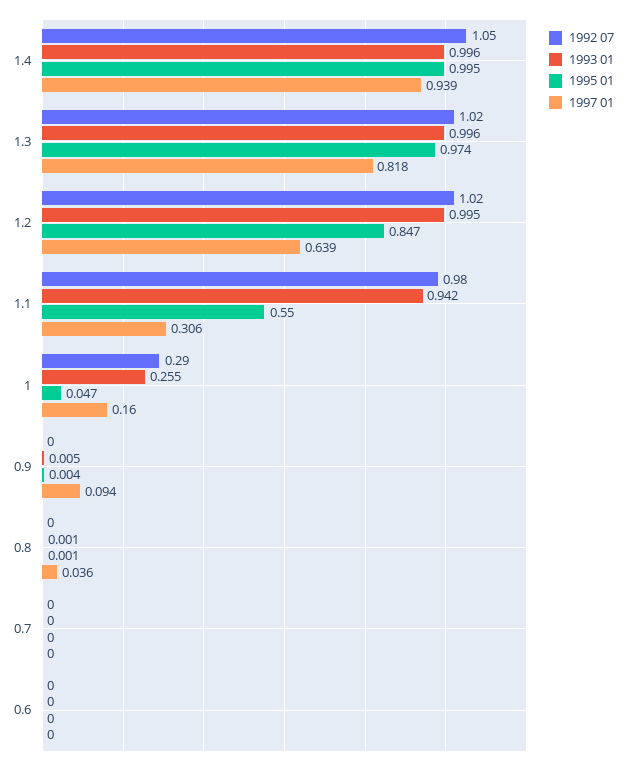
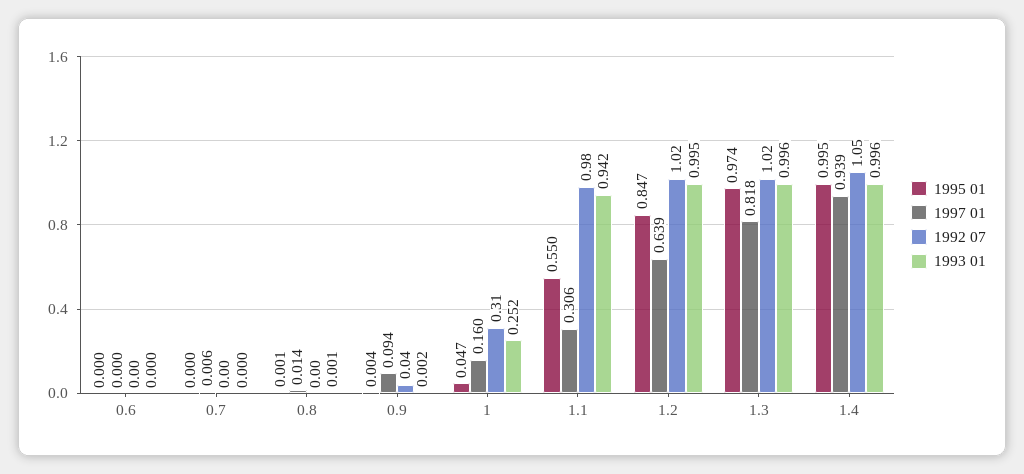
1992 07, 1: 0.29 -> 0.31
1993 01, 1: 0.255 -> 0.252
1992 07, 0.9: 0 -> 0.04
1993 01, 0.9: 0.005 -> 0.002
1997 01, 0.8: 0.036 -> 0.014
1997 01, 0.7: 0 -> 0.006

